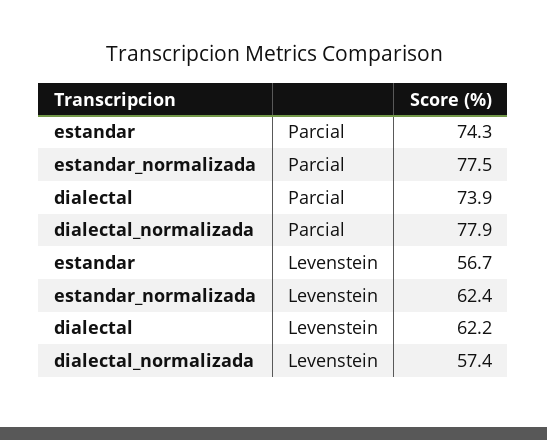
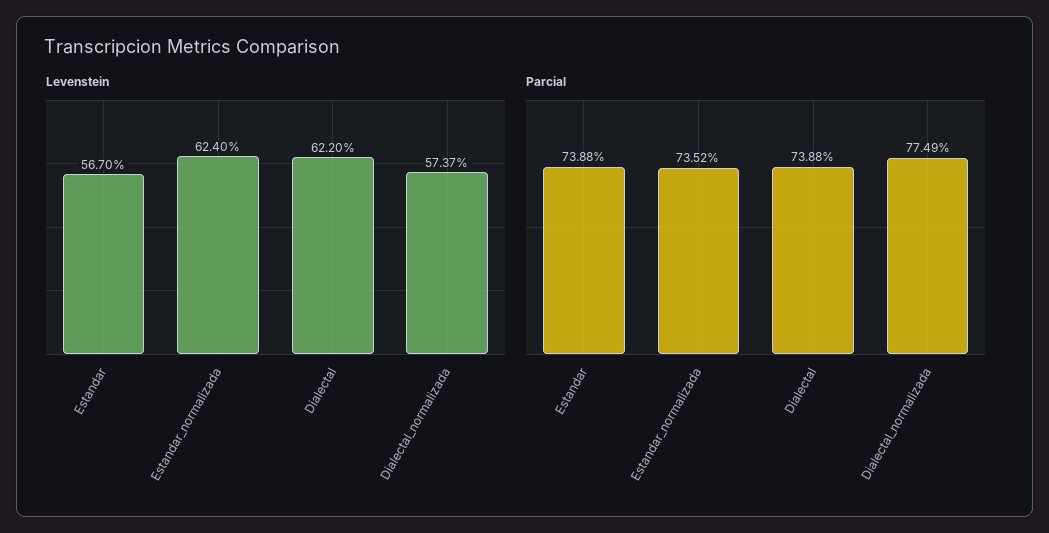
Parcial, estandar: 74.3 -> 73.88
Parcial, estandar_normalizada: 77.5 -> 73.52
Parcial, dialectal_normalizada: 77.9 -> 77.49

